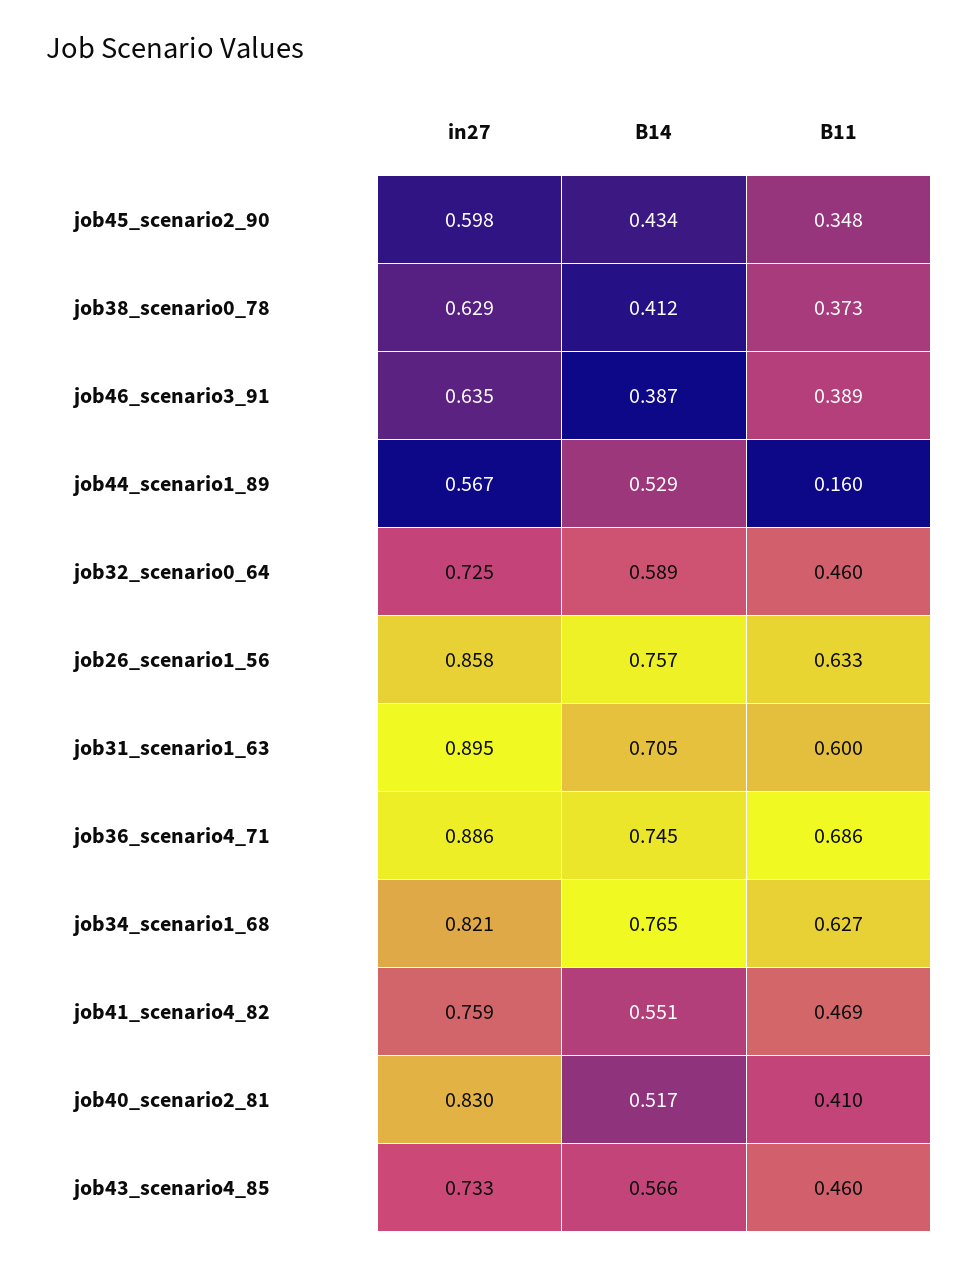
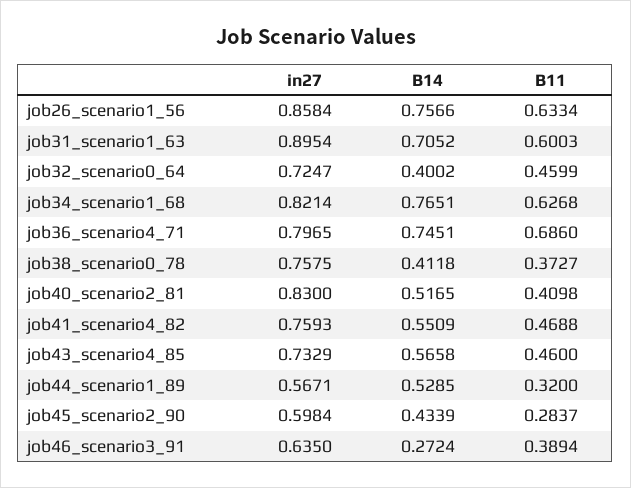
B11, job45_scenario2_90: 0.348 -> 0.2837
in27, job38_scenario0_78: 0.629 -> 0.7575
B14, job46_scenario3_91: 0.387 -> 0.2724
B11, job44_scenario1_89: 0.16 -> 0.32
B14, job32_scenario0_64: 0.589 -> 0.4002
in27, job36_scenario4_71: 0.886 -> 0.7965

